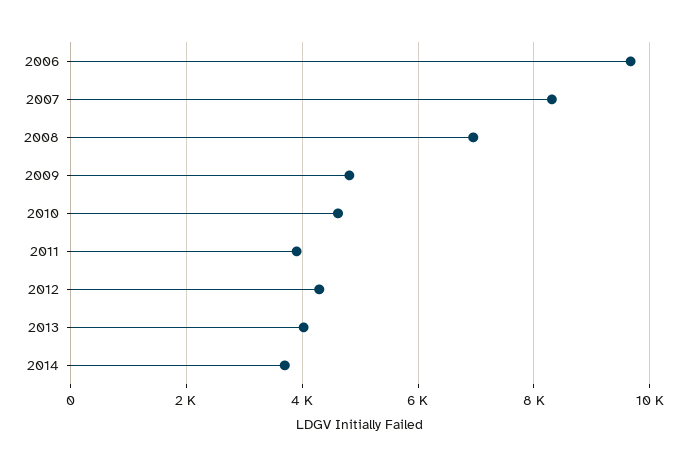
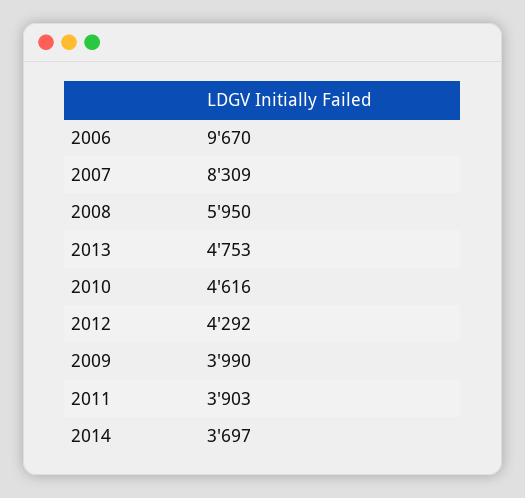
2008: 7000 -> 5950
2009: 4800 -> 3990
2013: 4000 -> 4753

